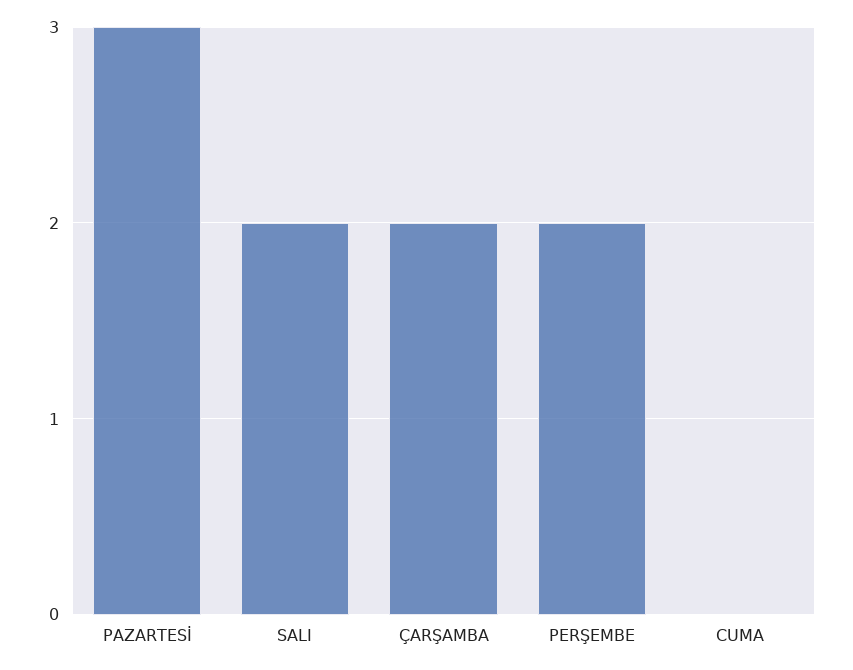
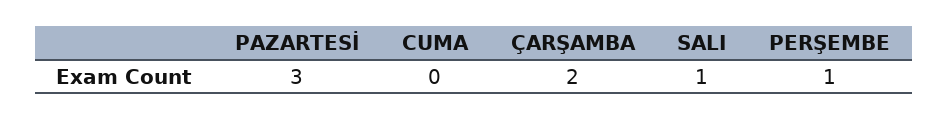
SALI: 2 -> 1
PERŞEMBE: 2 -> 1

